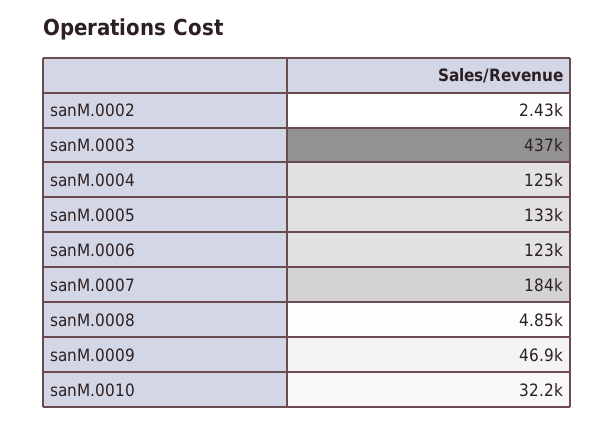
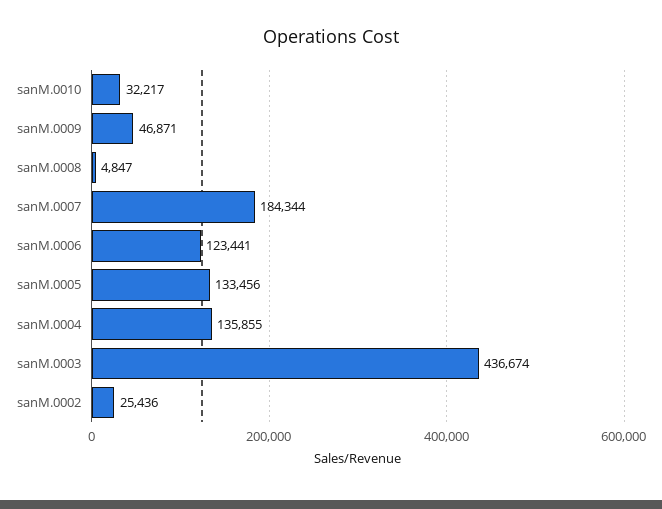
sanM.0002: 2430 -> 25436
sanM.0004: 125000 -> 135855

